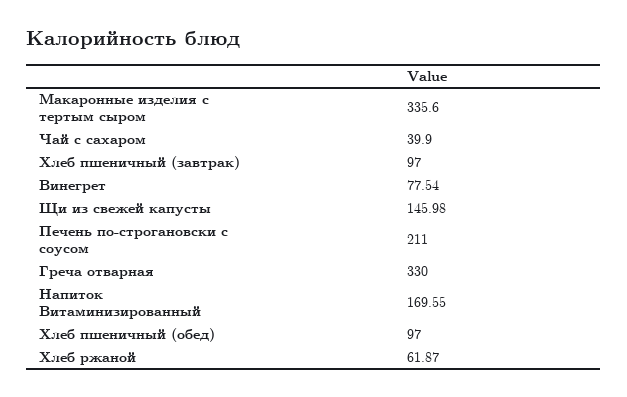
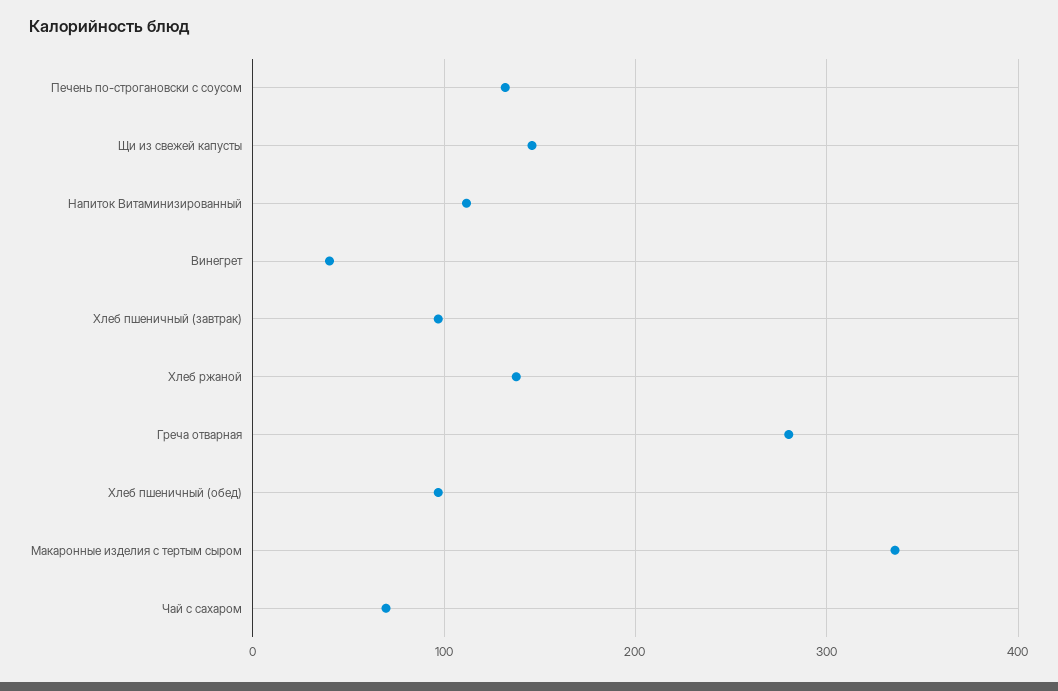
Чай с сахаром: 39.9 -> 70
Винегрет: 77.54 -> 40
Печень по-строгановски с соусом: 211 -> 130
Греча отварная: 330 -> 280
Напиток Витаминизированный: 169.55 -> 110
Хлеб ржаной: 61.87 -> 140

